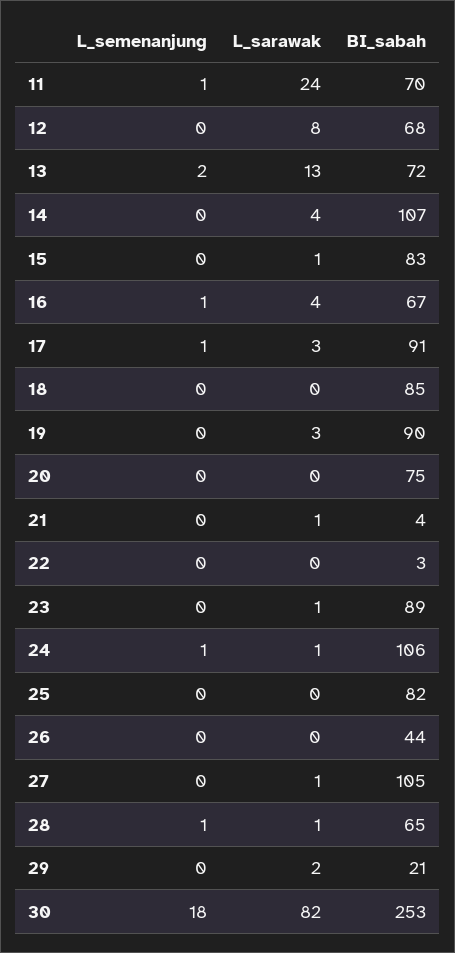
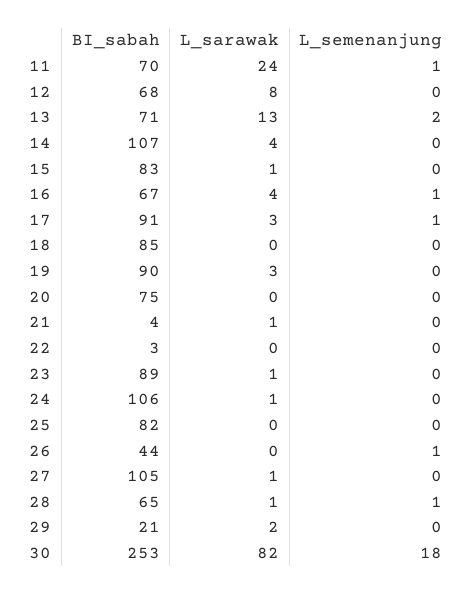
BI_sabah, 13: 72 -> 71
L_semenanjung, 24: 1 -> 0
L_semenanjung, 26: 0 -> 1

